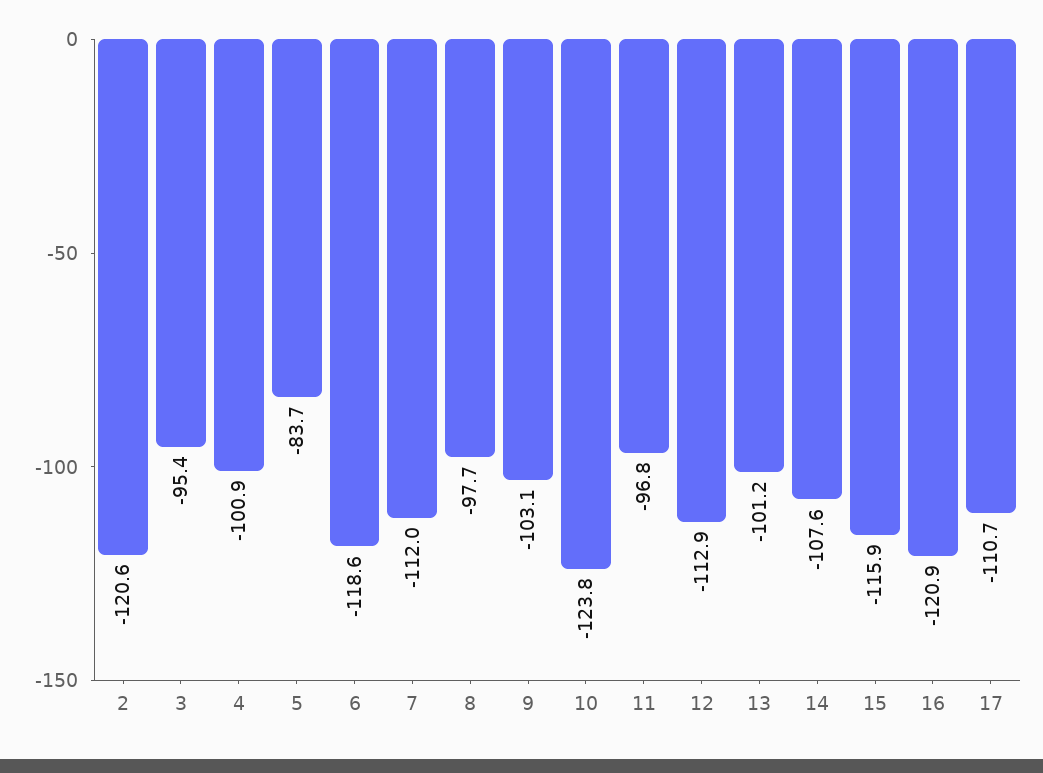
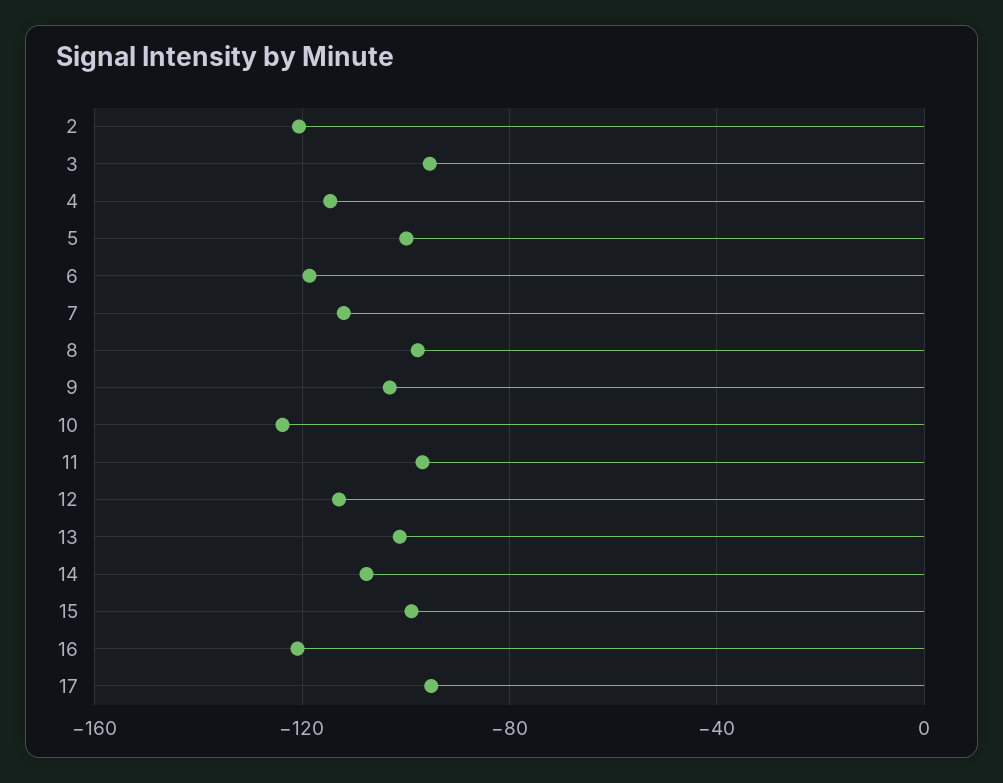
4: -100.9 -> -115
5: -83.7 -> -100
15: -115.9 -> -100
17: -110.7 -> -95

